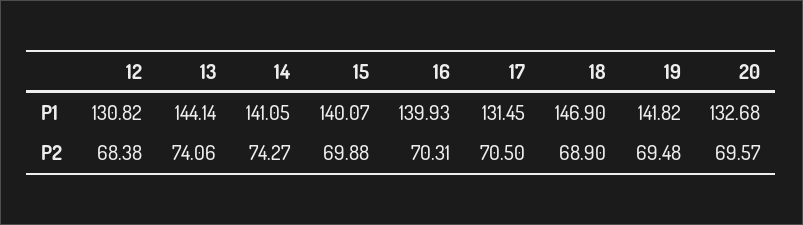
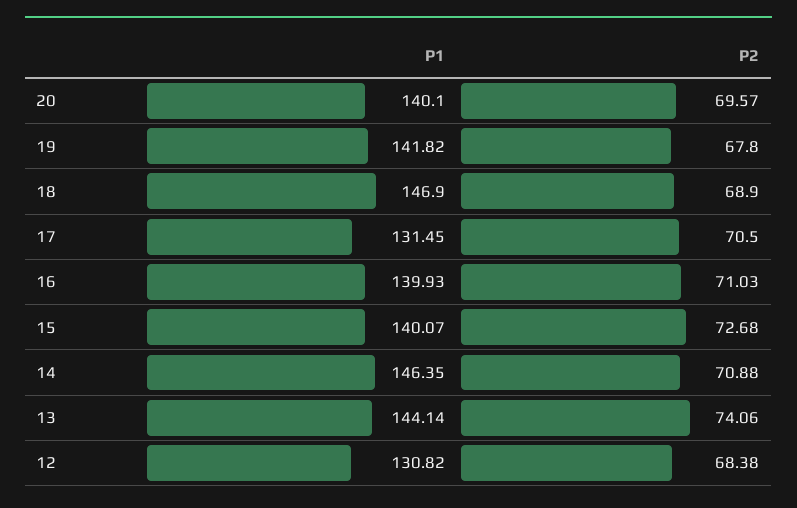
14, P1: 141.05 -> 146.35
20, P1: 132.68 -> 140.1
14, P2: 74.27 -> 70.88
15, P2: 69.88 -> 72.68
16, P2: 70.31 -> 71.03
19, P2: 69.48 -> 67.8

